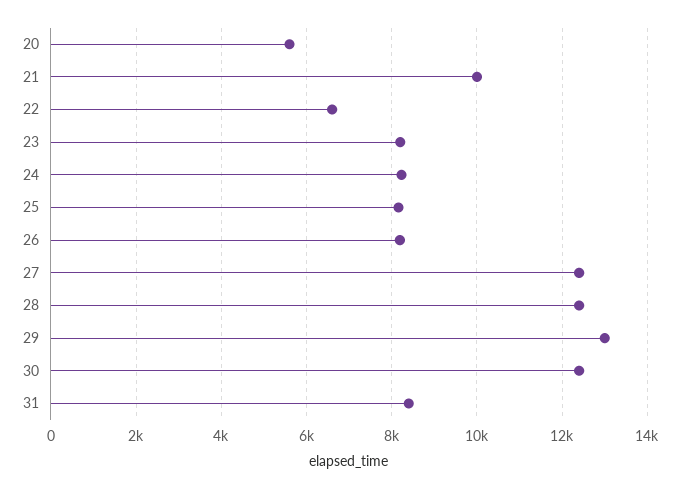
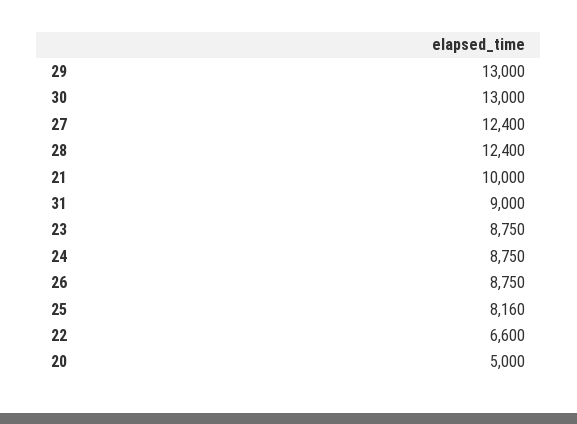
20: 5600 -> 5000
23: 8200 -> 8750
24: 8200 -> 8750
26: 8200 -> 8750
30: 12400 -> 13000
31: 8400 -> 9000

